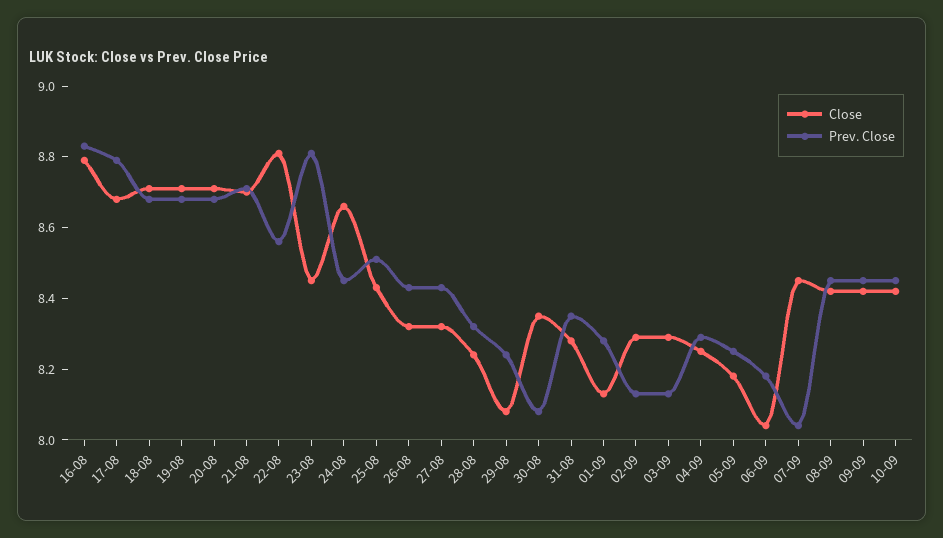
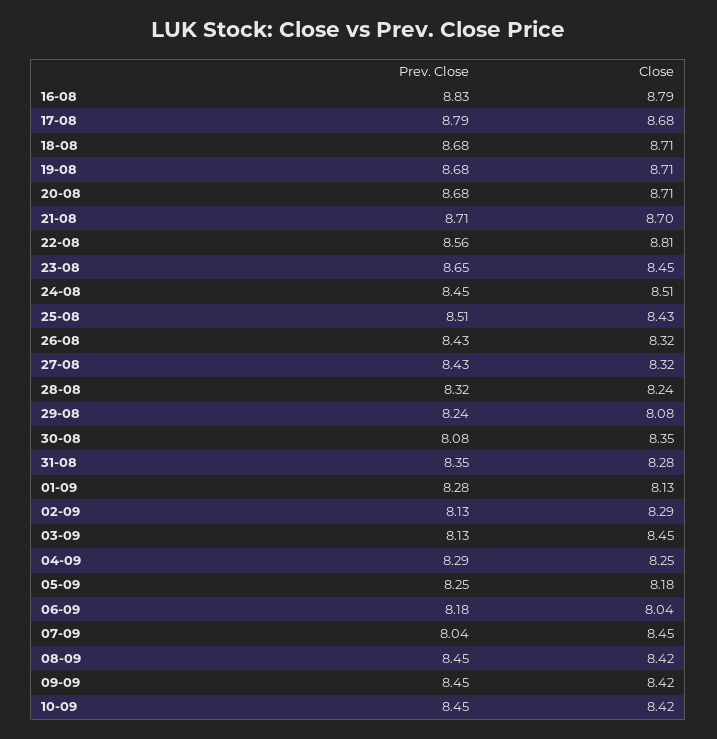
Prev. Close, 23-08: 8.8 -> 8.65
Close, 24-08: 8.65 -> 8.51
Close, 03-09: 8.3 -> 8.45

